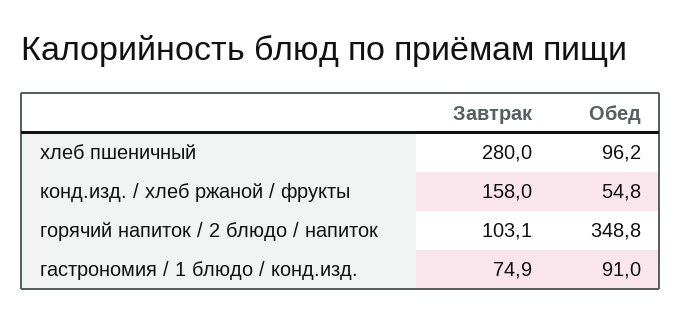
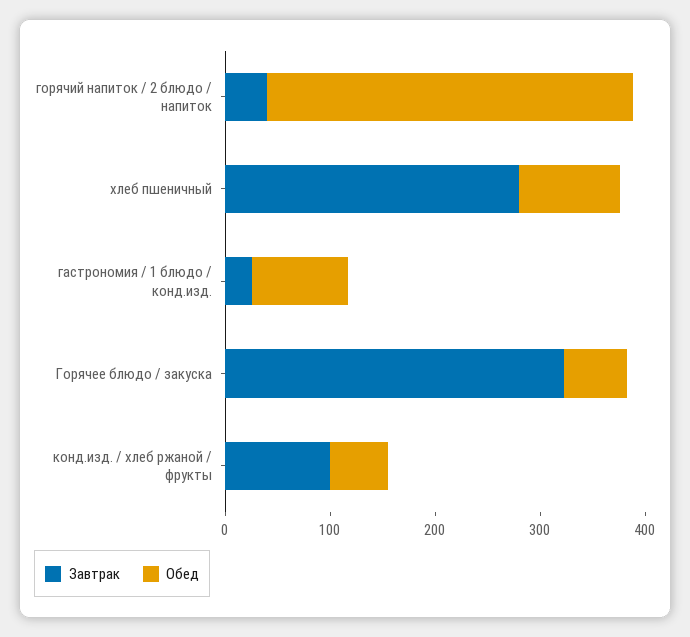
Завтрак, конд.изд. / хлеб ржаной / фрукты: 158 -> 100
Завтрак, горячий напиток / 2 блюдо / напиток: 103.1 -> 40
Завтрак, гастрономия / 1 блюдо / конд.изд.: 74.9 -> 20
Завтрак, Горячее блюдо / закуска: none -> 320
Обед, Горячее блюдо / закуска: none -> 60

